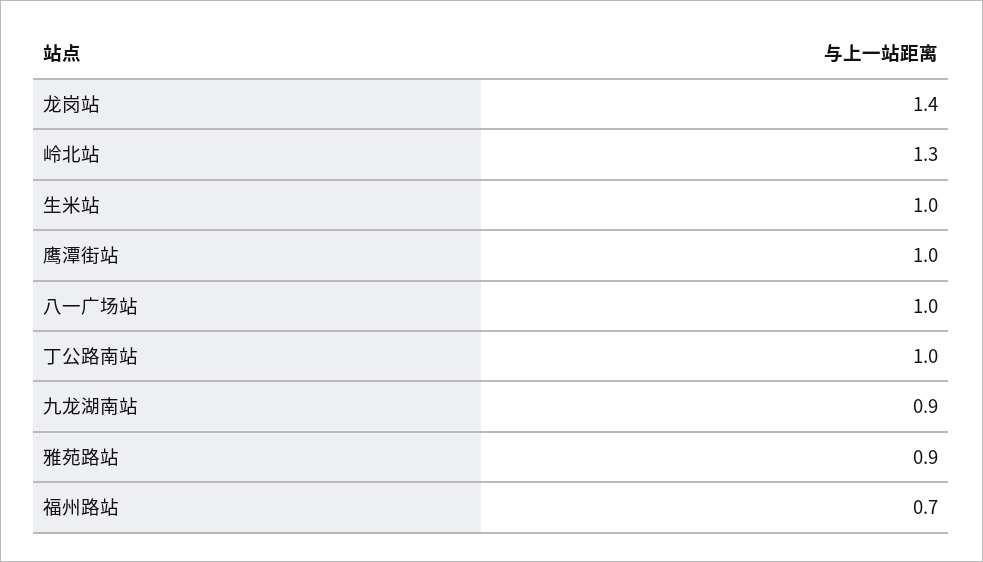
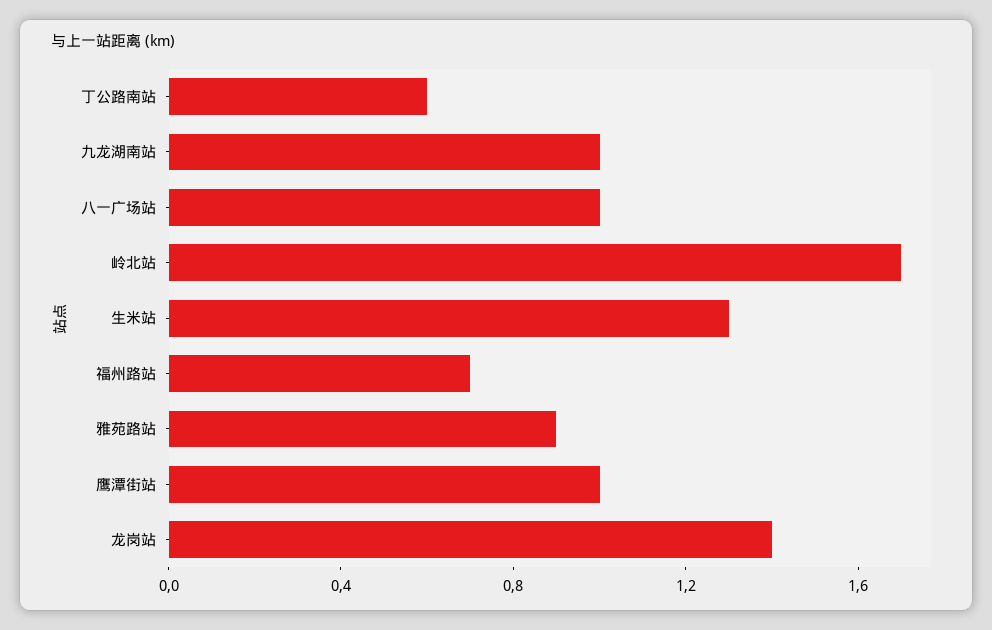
岭北站: 1.3 -> 1.7
生米站: 1 -> 1.3
丁公路南站: 1 -> 0.6
九龙湖南站: 0.9 -> 1

